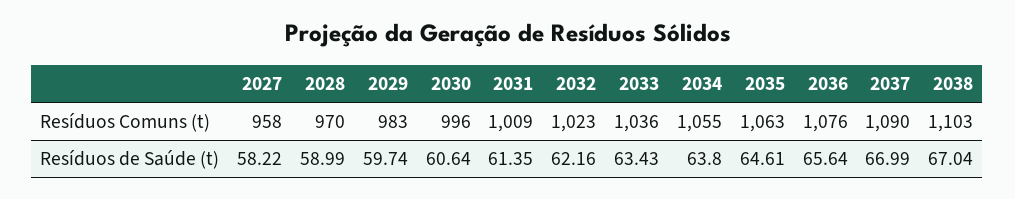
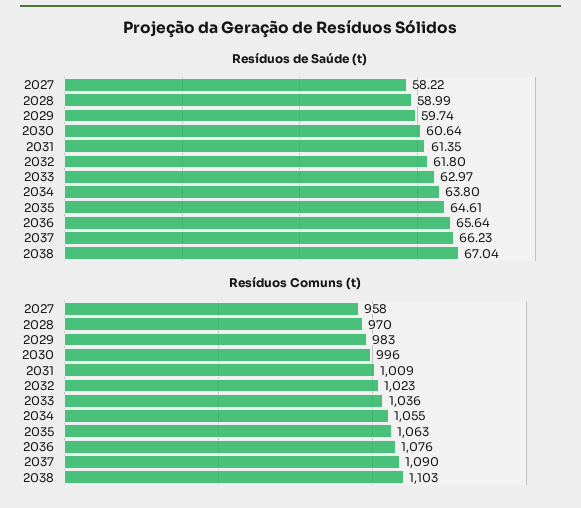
Resíduos de Saúde (t), 2032: 62.16 -> 61.8
Resíduos de Saúde (t), 2033: 63.43 -> 62.97
Resíduos de Saúde (t), 2037: 66.99 -> 66.23

